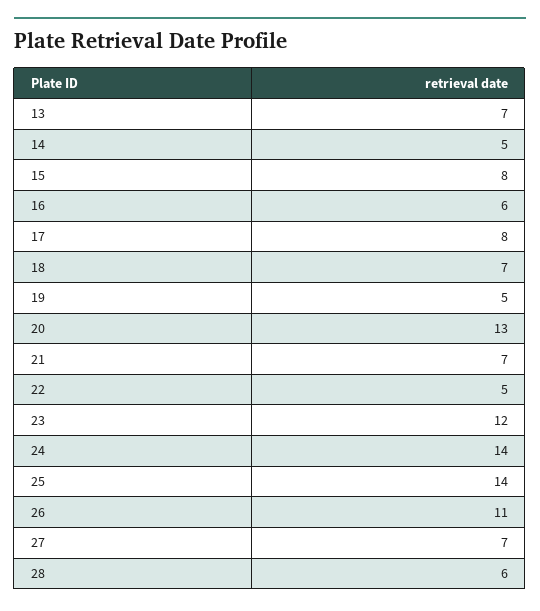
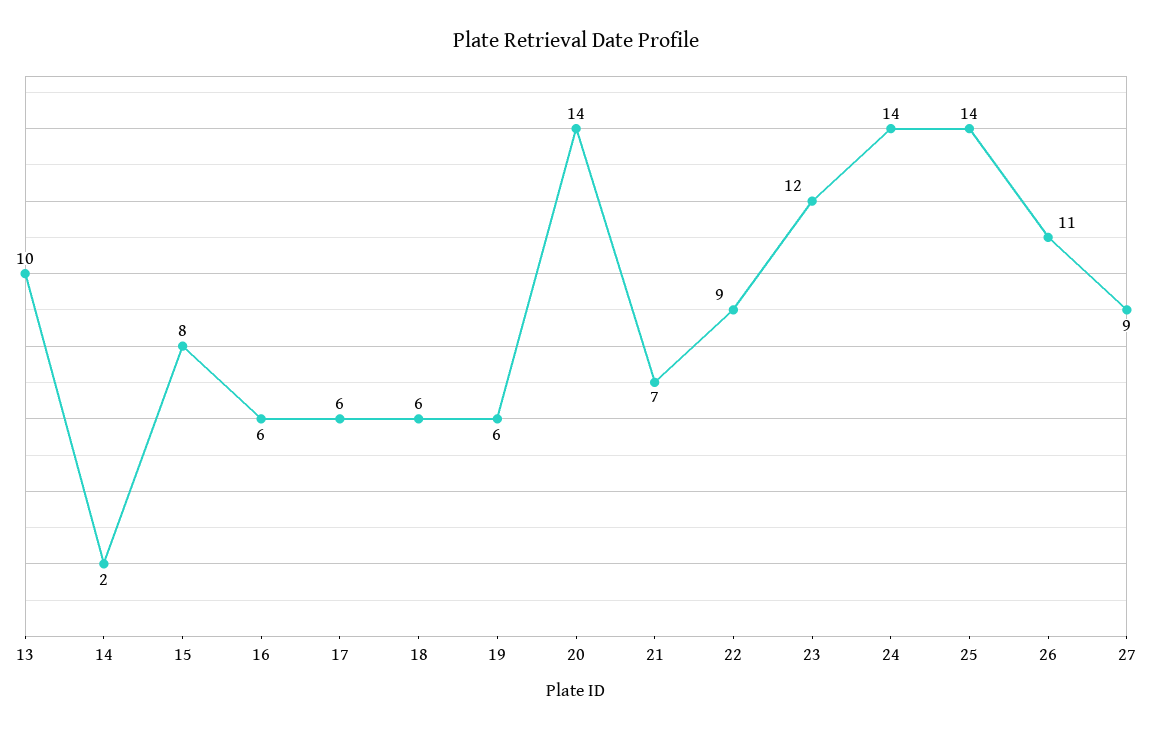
13: 7 -> 10
14: 5 -> 2
17: 8 -> 6
18: 7 -> 6
19: 5 -> 6
20: 13 -> 14
22: 5 -> 9
27: 7 -> 9
28: 6 -> none

